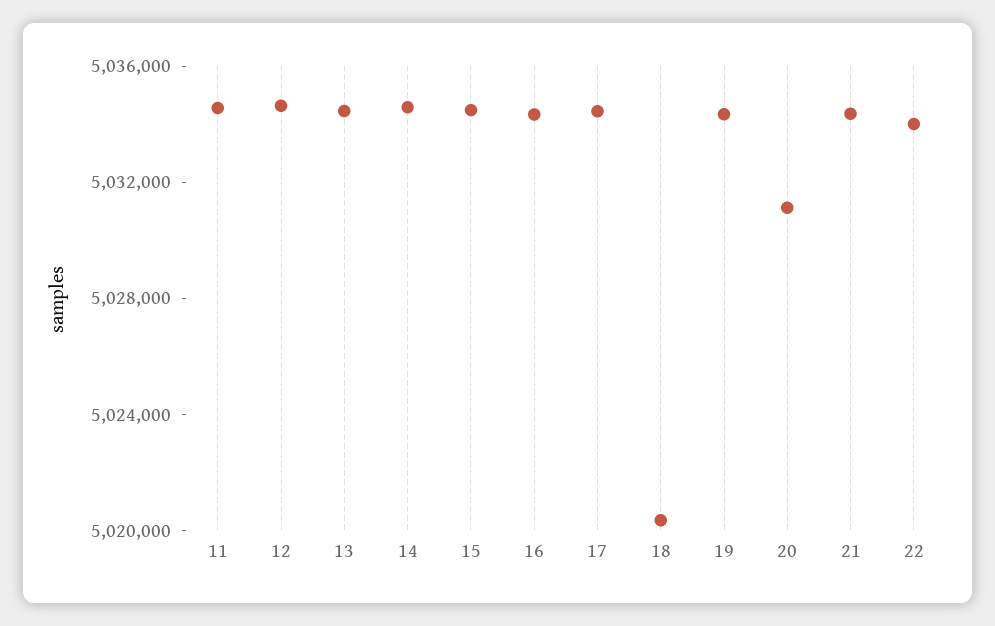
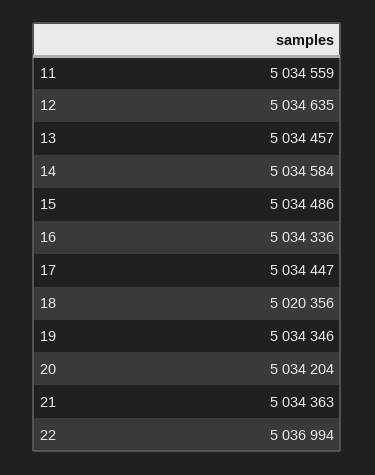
20: 5031000 -> 5034204
22: 5034000 -> 5036994

